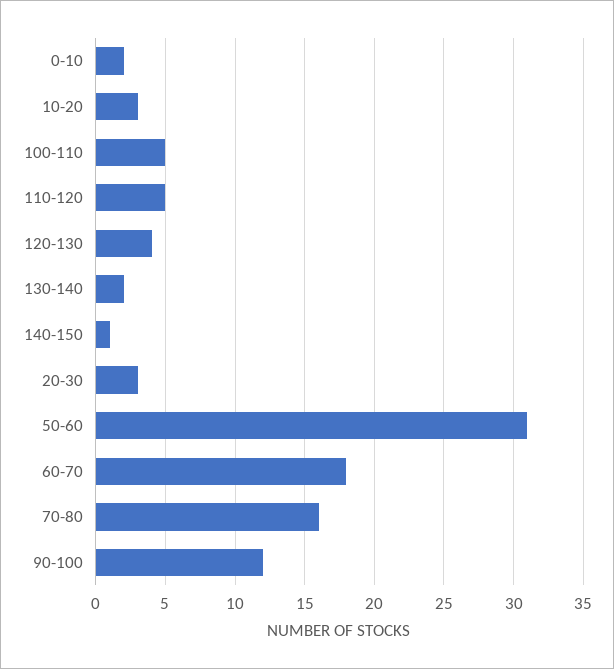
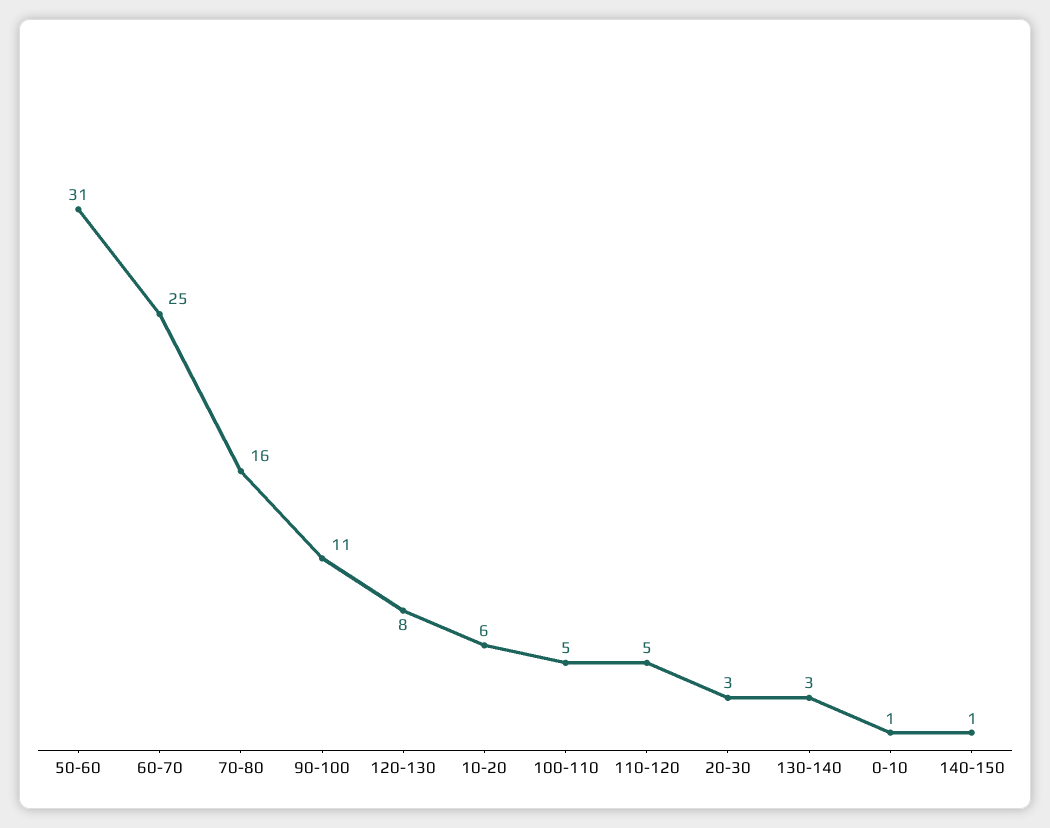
0-10: 2 -> 1
10-20: 3 -> 6
120-130: 4 -> 8
130-140: 2 -> 3
60-70: 18 -> 25
90-100: 12 -> 11

